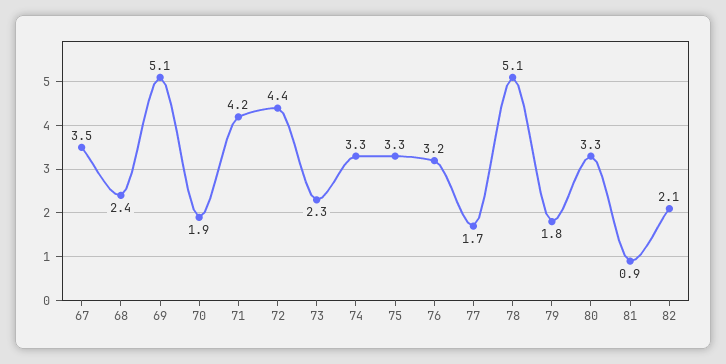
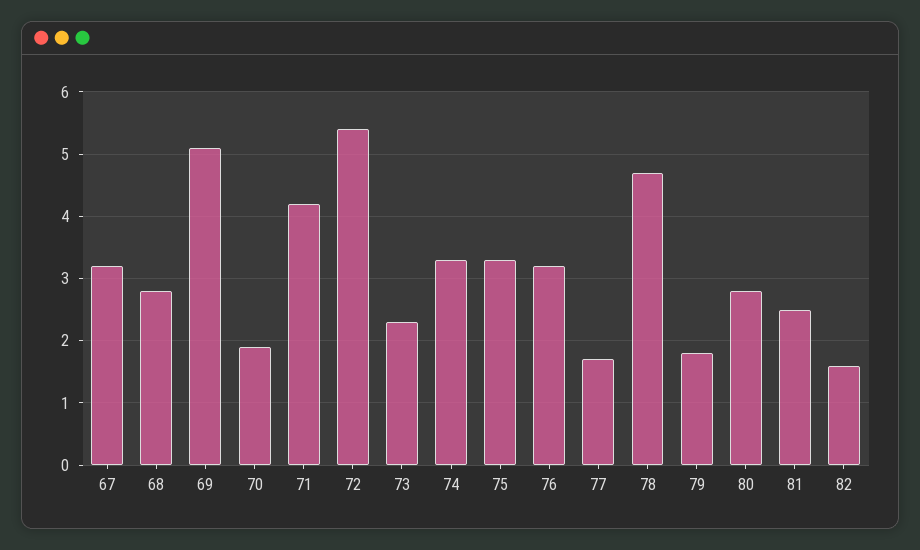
67: 3.5 -> 3.2
68: 2.4 -> 2.8
72: 4.4 -> 5.4
78: 5.1 -> 4.7
80: 3.3 -> 2.8
81: 0.9 -> 2.5
82: 2.1 -> 1.6

